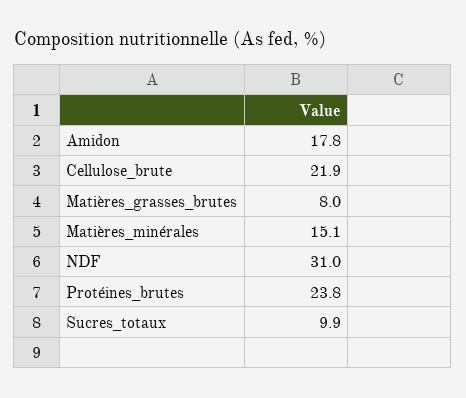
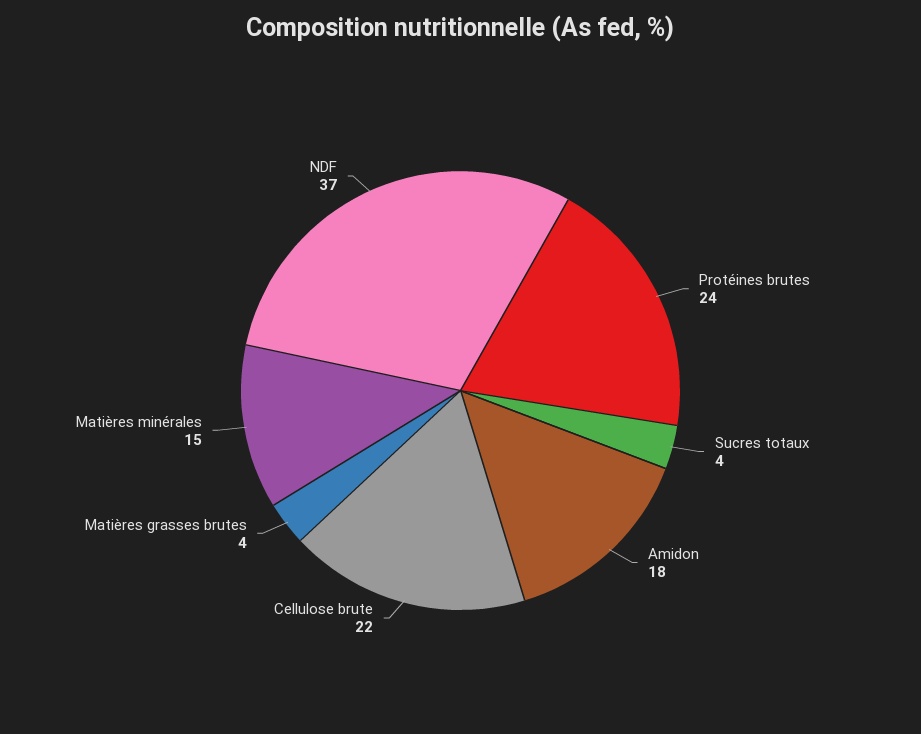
Matières_grasses_brutes: 8 -> 4
NDF: 31 -> 37
Sucres_totaux: 9.9 -> 4

